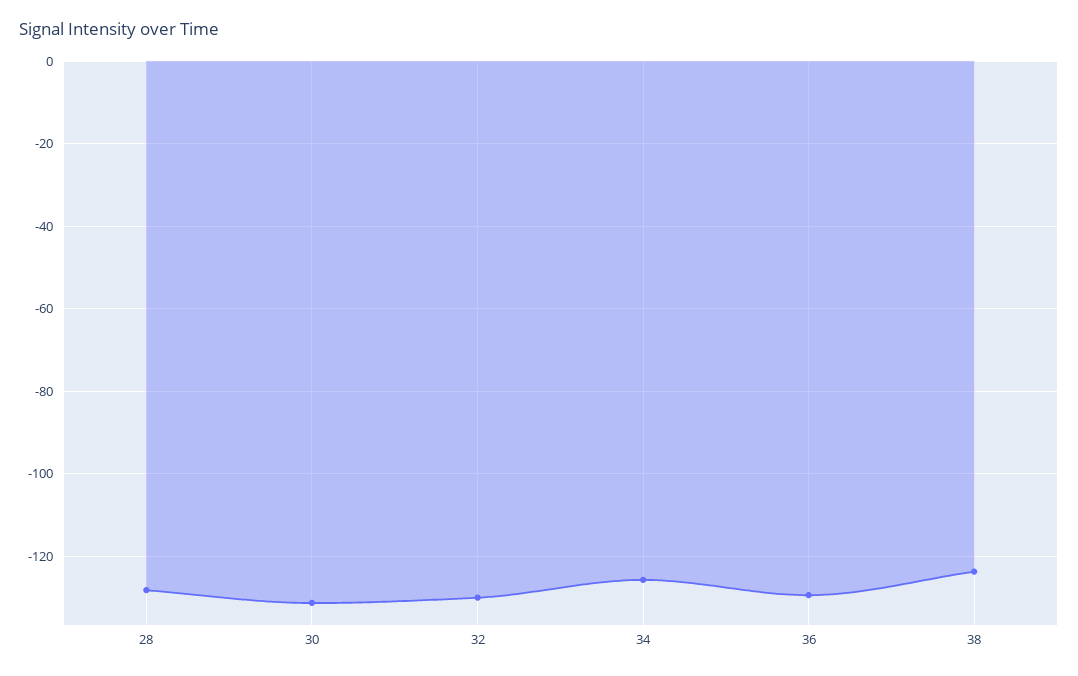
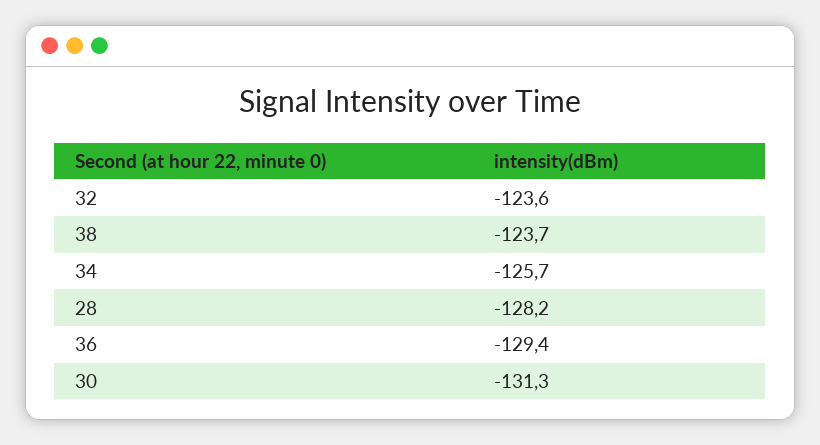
32: -130 -> -123.6

